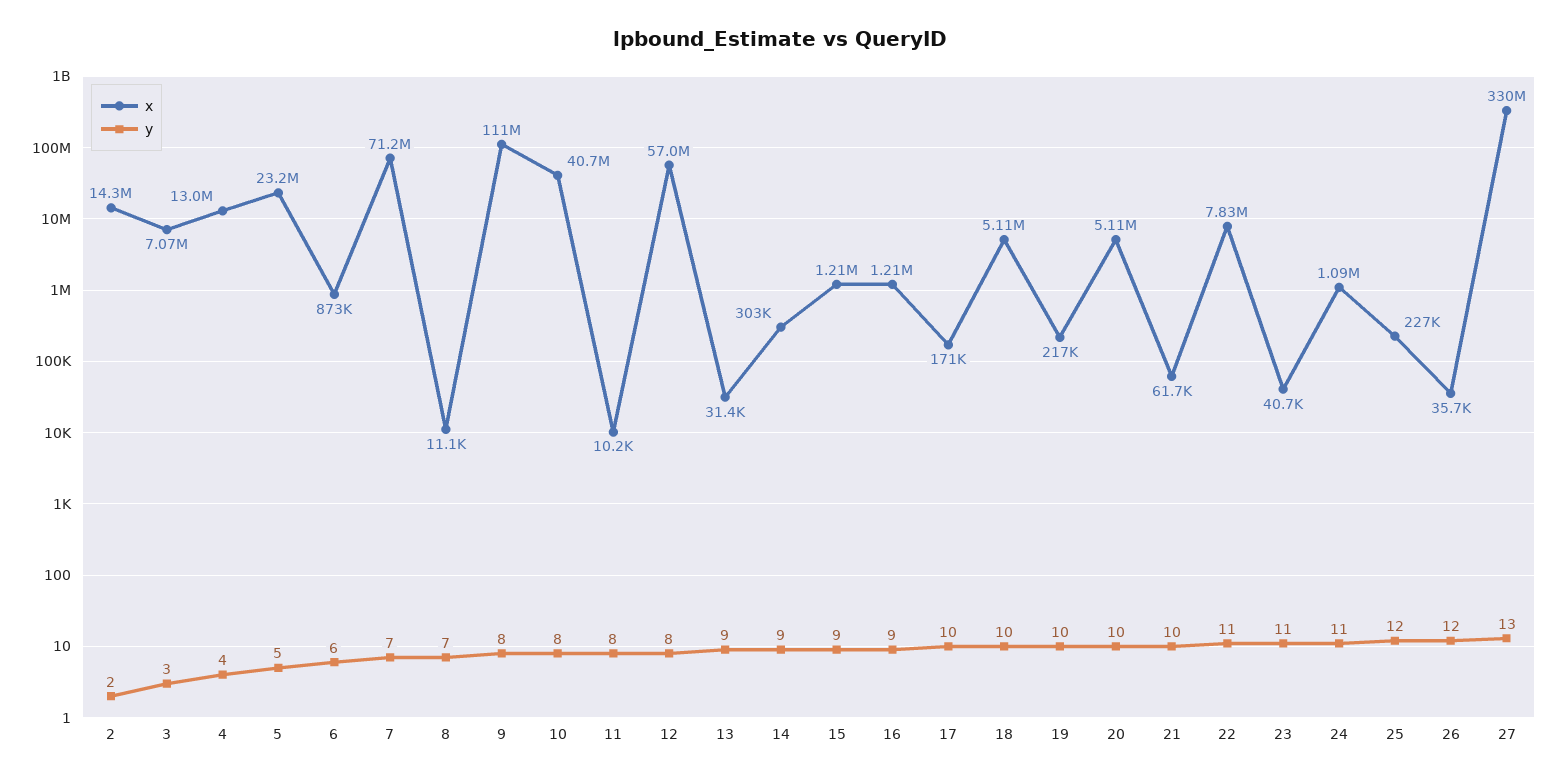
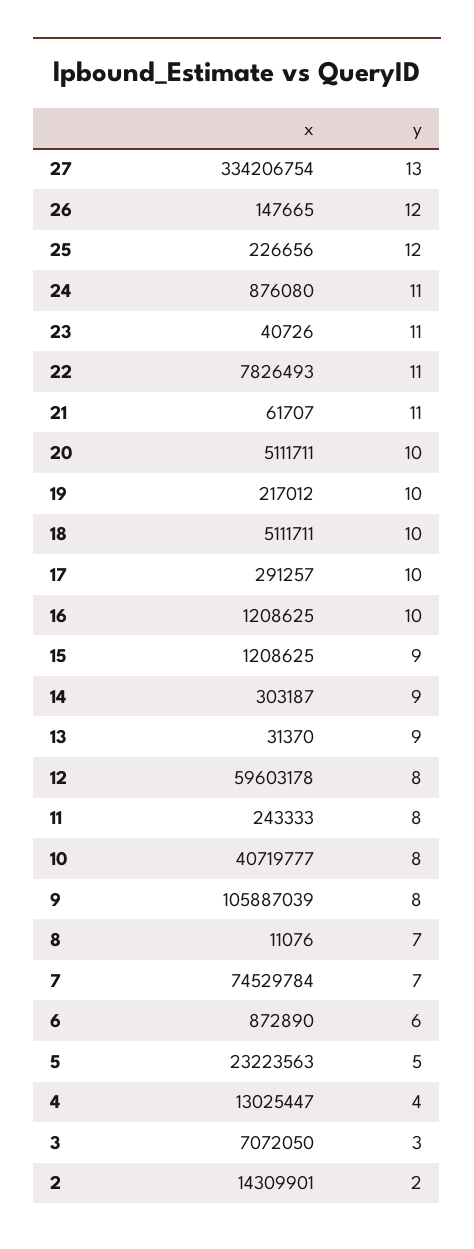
x, 7: 71200000 -> 74529784
x, 9: 111000000 -> 105887039
x, 11: 10200 -> 243333
x, 12: 57000000 -> 59603178
y, 16: 9 -> 10
x, 17: 171000 -> 291257
y, 21: 10 -> 11
x, 24: 1090000 -> 876080
x, 26: 35700 -> 147665
x, 27: 330000000 -> 334206754

